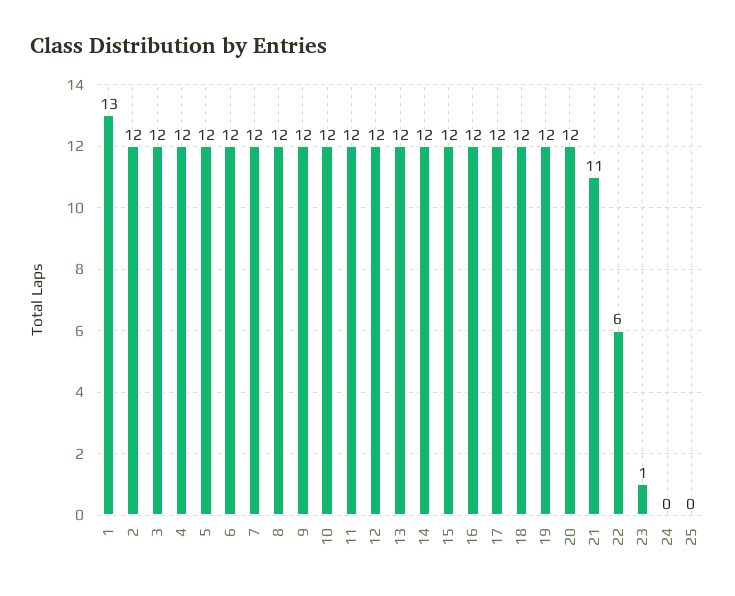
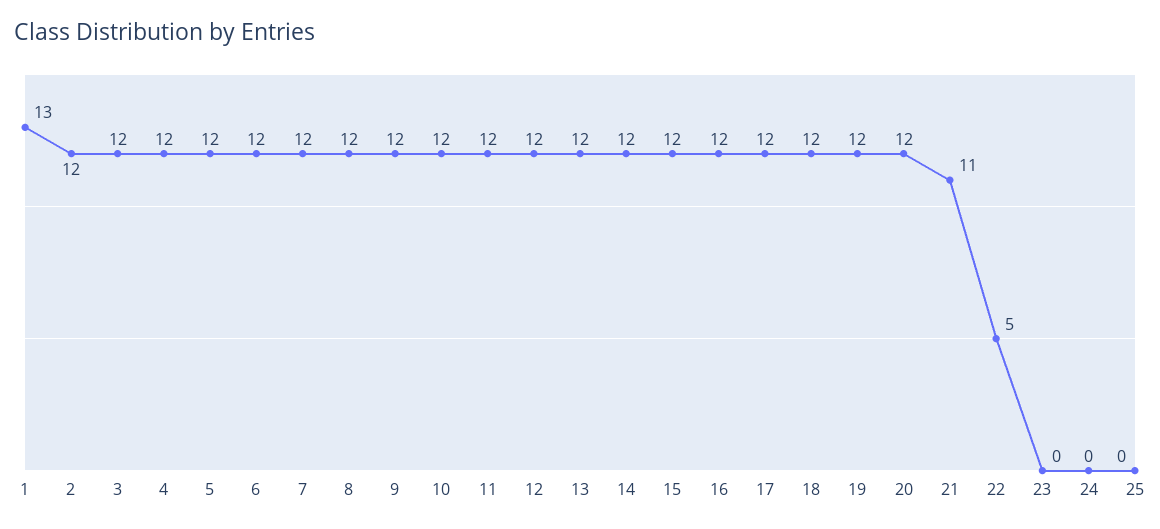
22: 6 -> 5
23: 1 -> 0

